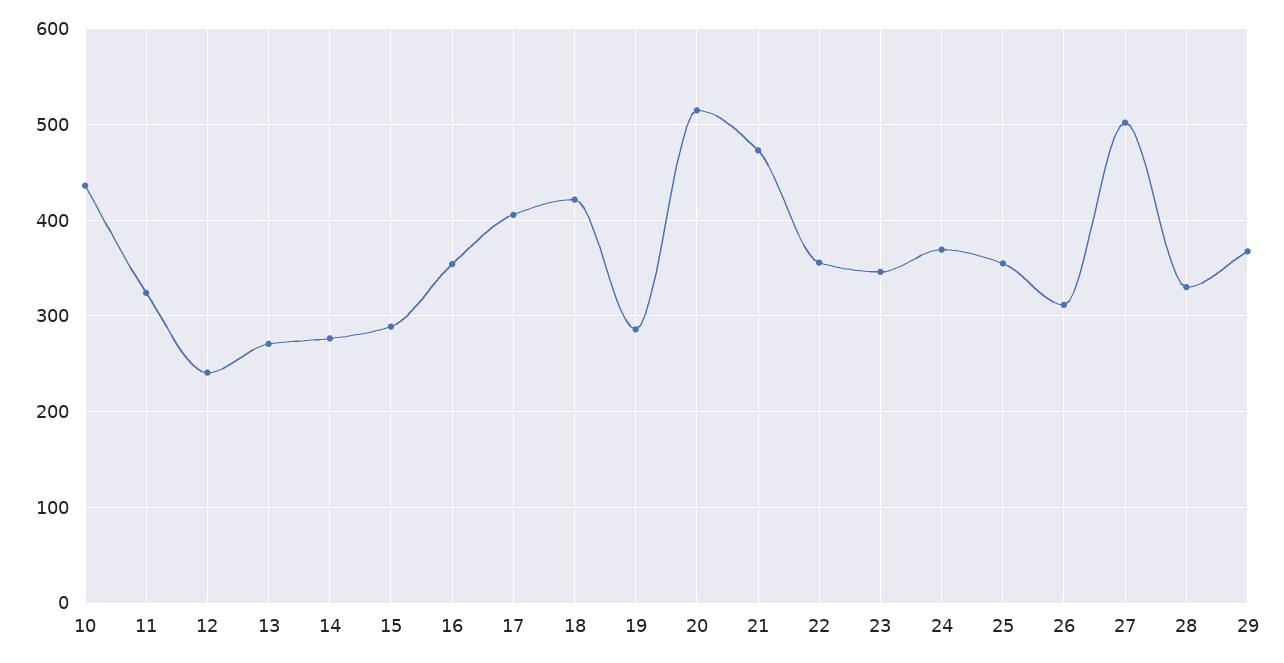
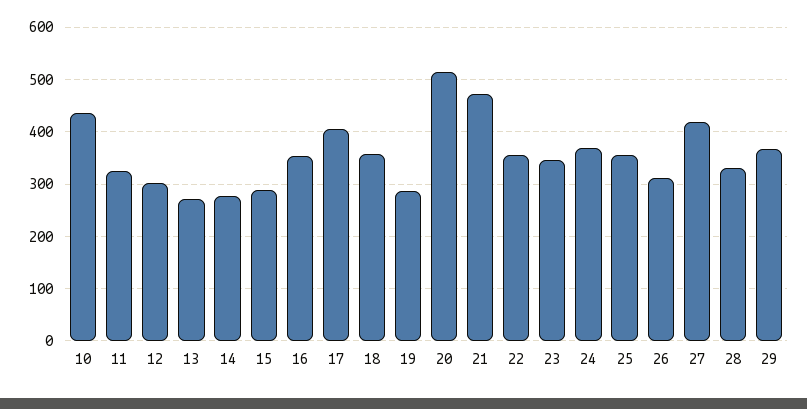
12: 240 -> 300
18: 420 -> 360
27: 500 -> 420

